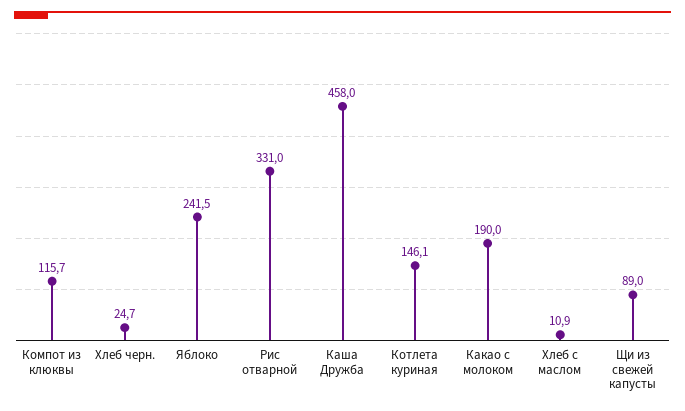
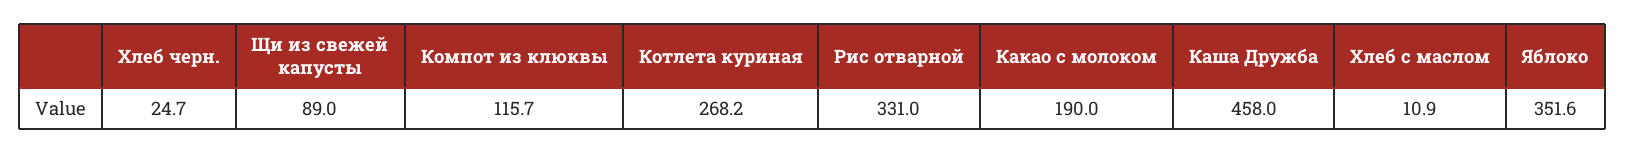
Яблоко: 241.5 -> 351.6
Котлета куриная: 146.1 -> 268.2

